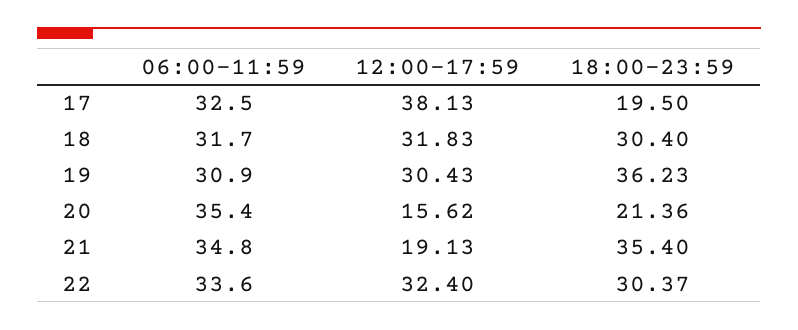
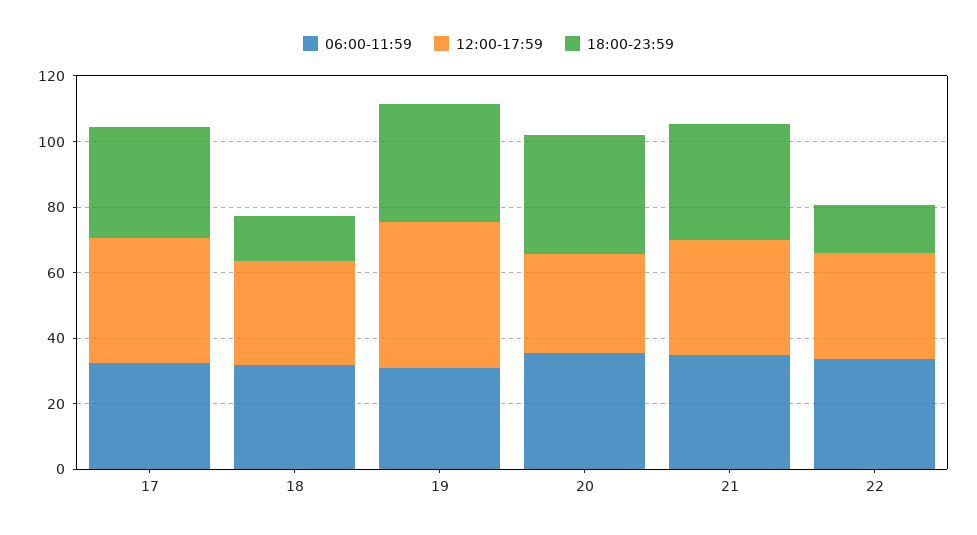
18:00-23:59, 17: 19.5 -> 35
18:00-23:59, 18: 30.4 -> 15
12:00-17:59, 19: 30.43 -> 45
12:00-17:59, 20: 15.62 -> 30
18:00-23:59, 20: 21.36 -> 35
12:00-17:59, 21: 19.13 -> 35
18:00-23:59, 22: 30.37 -> 15

